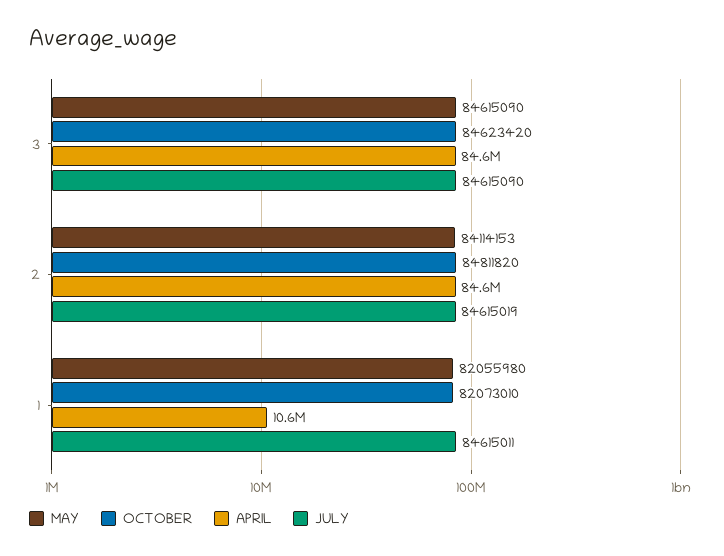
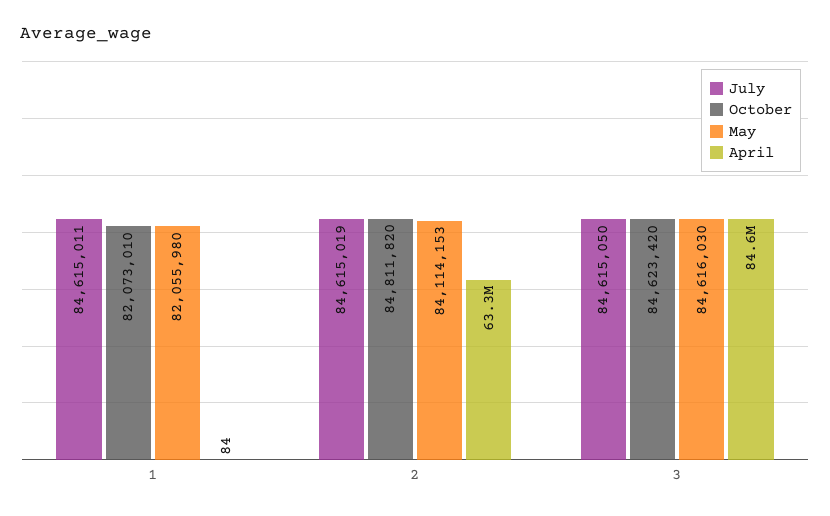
MAY, 3: 84615090 -> 84616030
JULY, 3: 84615090 -> 84615050
APRIL, 2: 84600000 -> 63300000
APRIL, 1: 10600000 -> 84

